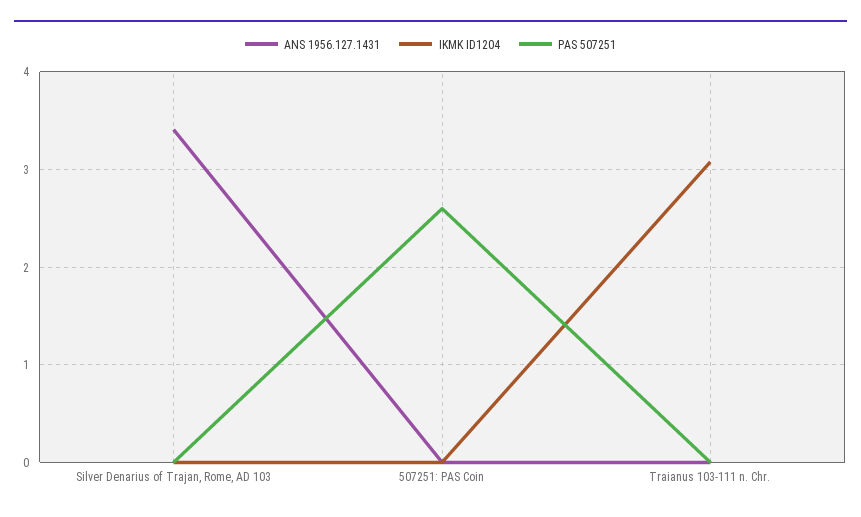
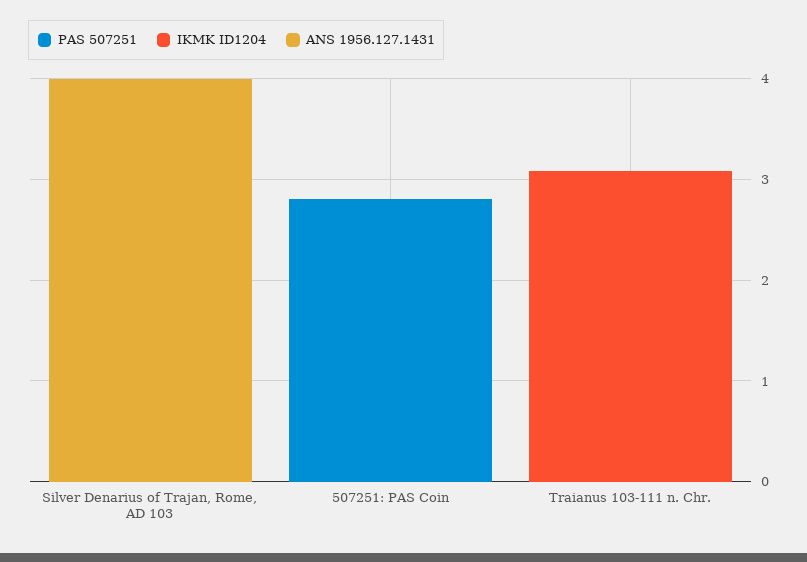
ANS 1956.127.1431, Silver Denarius of Trajan, Rome, AD 103: 3.4 -> 4
PAS 507251, 507251: PAS Coin: 2.6 -> 2.8

